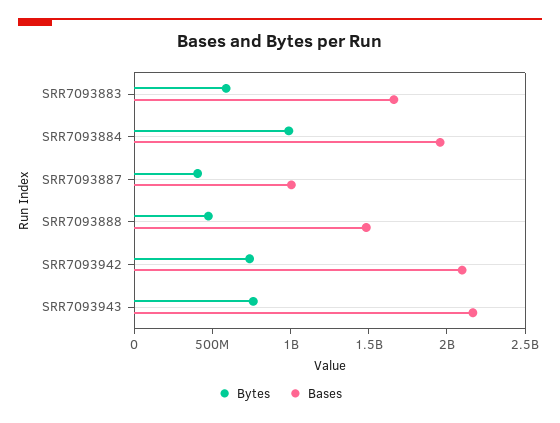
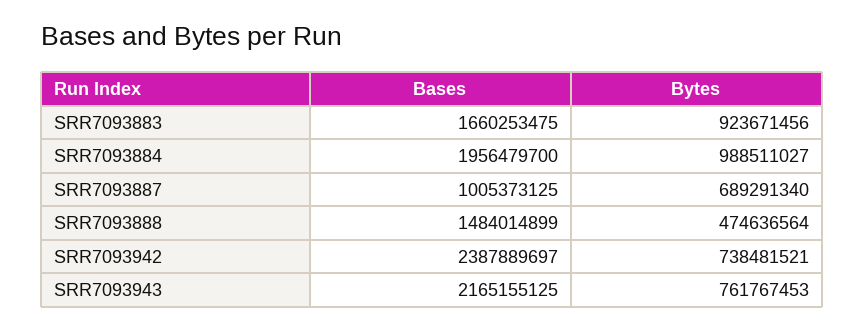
Bytes, SRR7093883: 600000000 -> 923671456
Bytes, SRR7093887: 400000000 -> 689291340
Bases, SRR7093942: 2100000000 -> 2387889697

